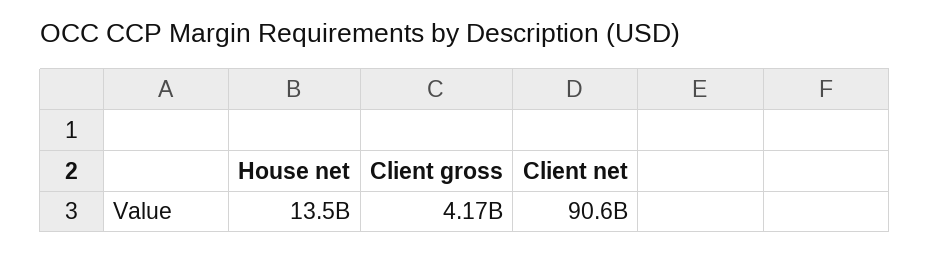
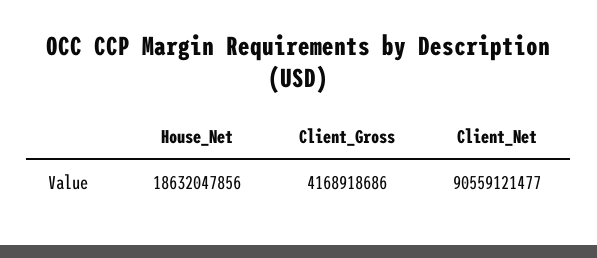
House net: 13500000000 -> 18632047856

